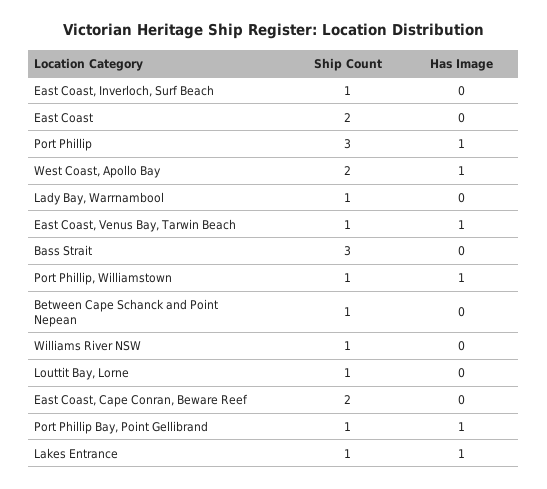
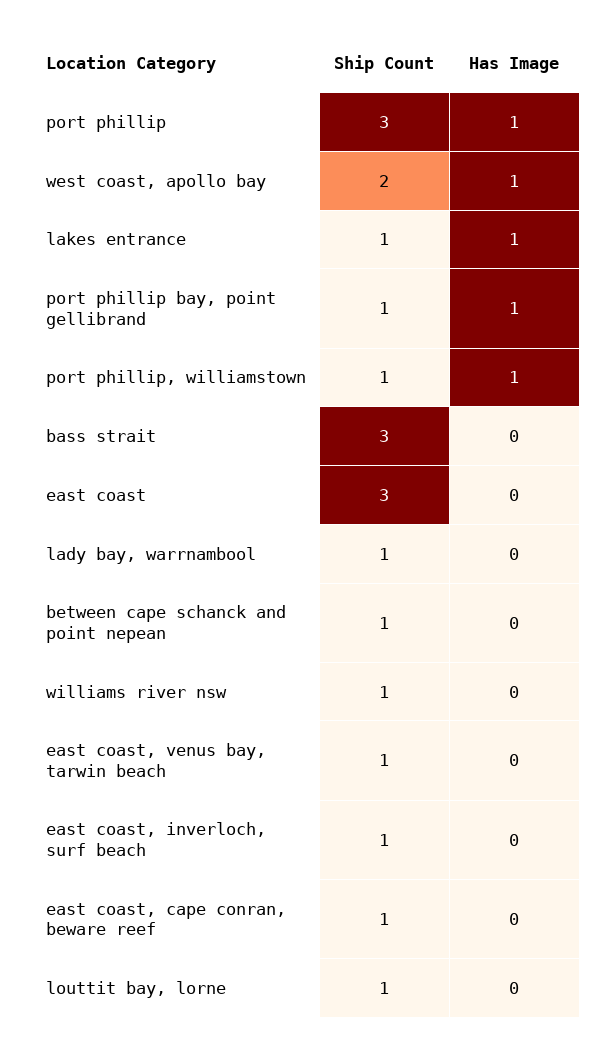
Ship Count, East Coast: 2 -> 3
Has Image, East Coast, Venus Bay, Tarwin Beach: 1 -> 0
Ship Count, East Coast, Cape Conran, Beware Reef: 2 -> 1

